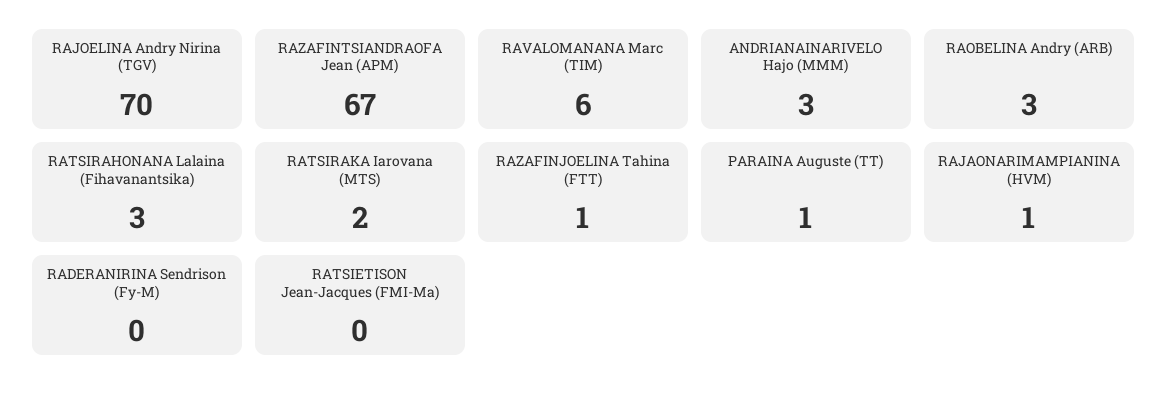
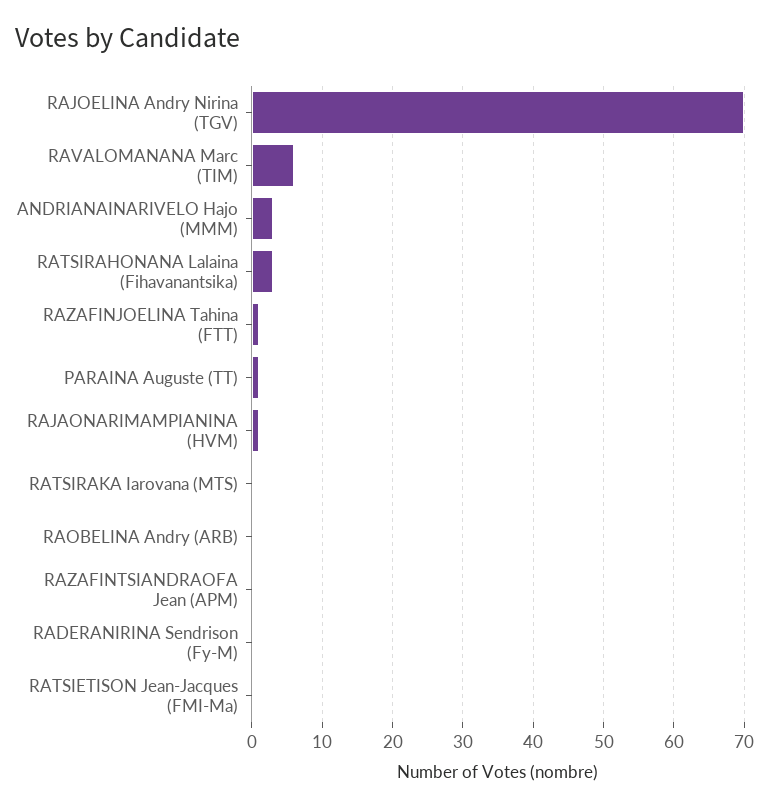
RAZAFINTSIANDRAOFA Jean (APM): 67 -> 0
RAOBELINA Andry (ARB): 3 -> 0
RATSIRAKA Iarovana (MTS): 2 -> 0

